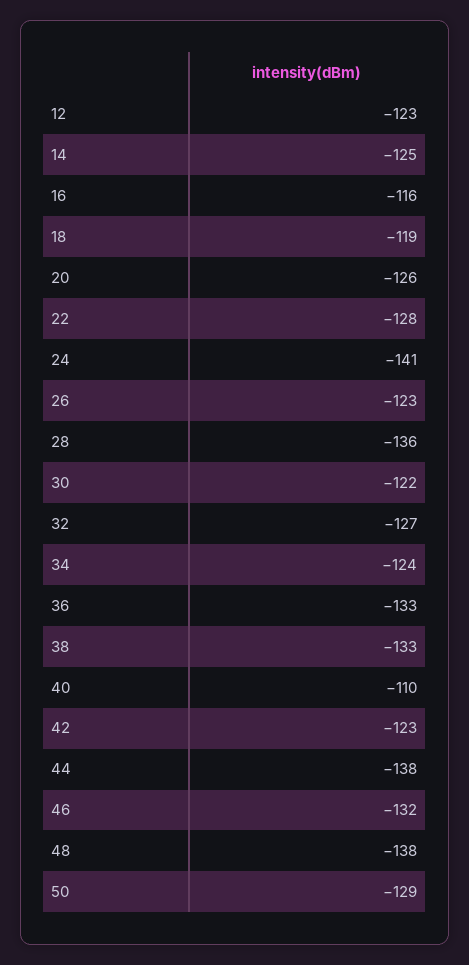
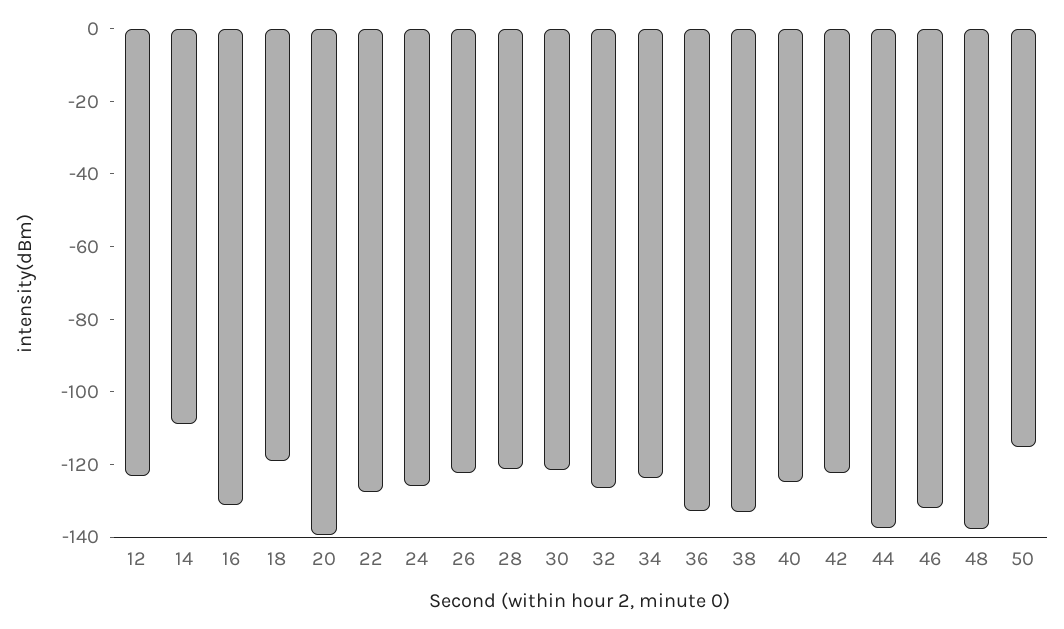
14: -125 -> -110
16: -116 -> -130
20: -126 -> -140
24: -141 -> -125
28: -136 -> -120
40: -110 -> -125
50: -129 -> -115

